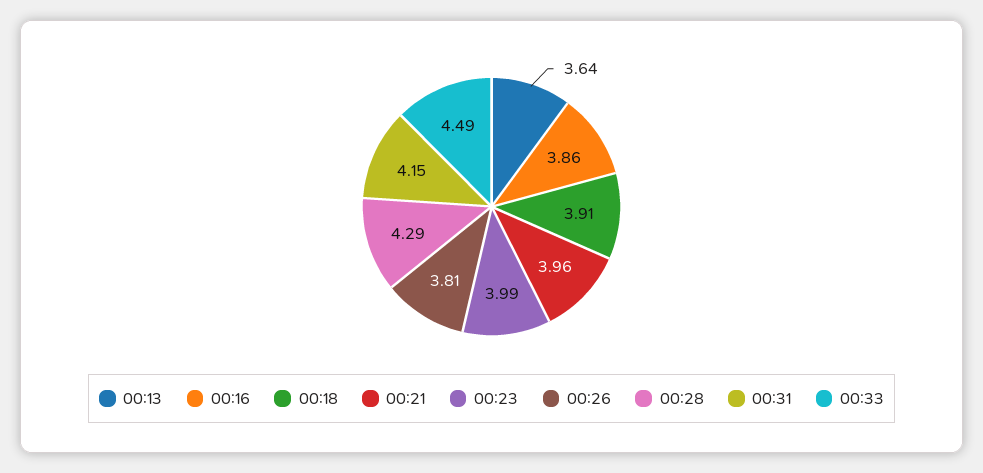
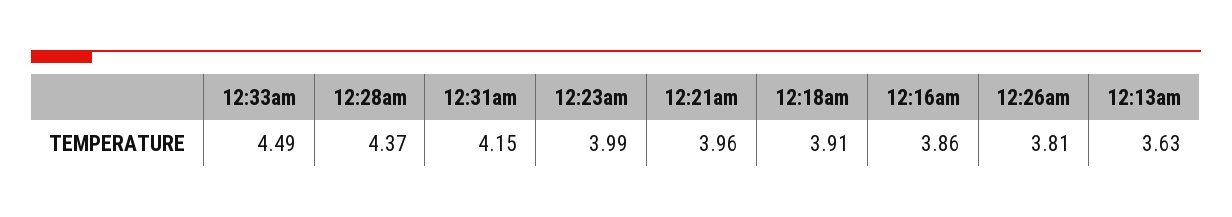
00:13: 3.64 -> 3.63
00:28: 4.29 -> 4.37

